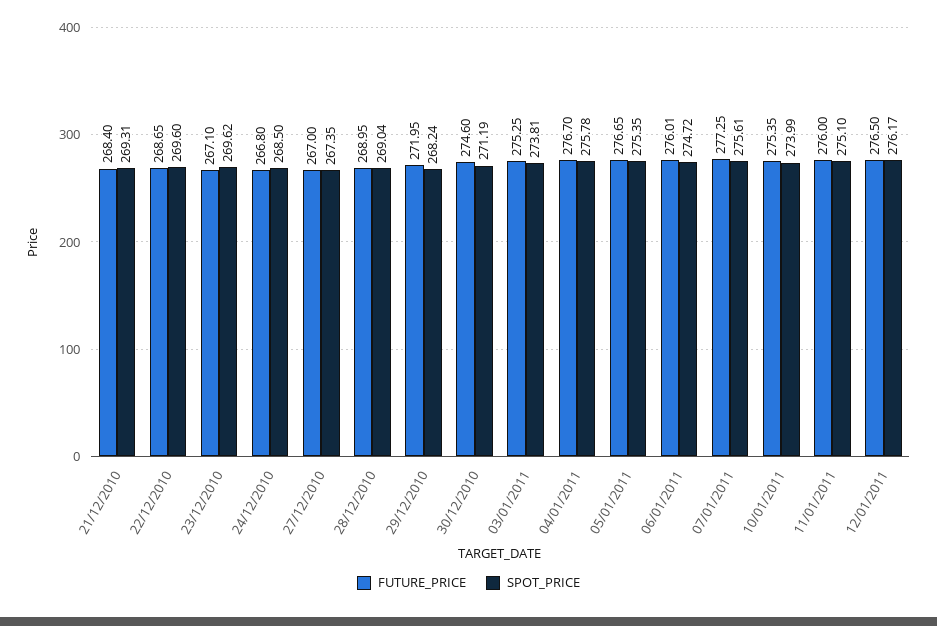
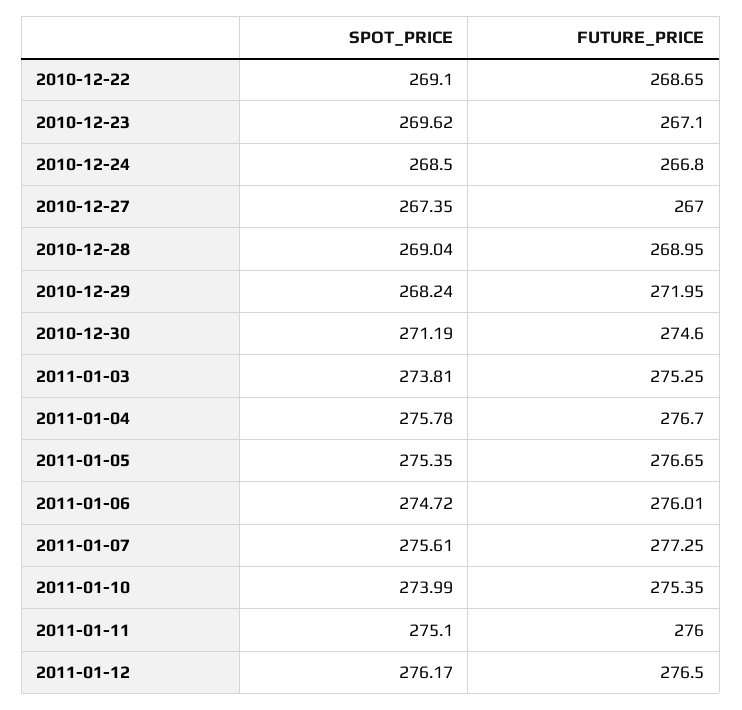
FUTURE_PRICE, 21/12/2010: 268.4 -> none
SPOT_PRICE, 21/12/2010: 269.31 -> none
SPOT_PRICE, 22/12/2010: 269.6 -> 269.1

